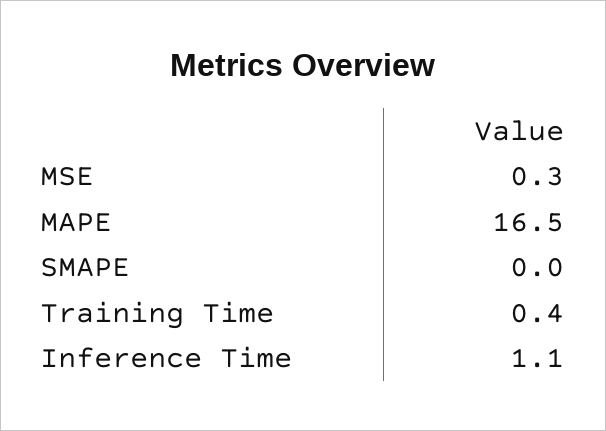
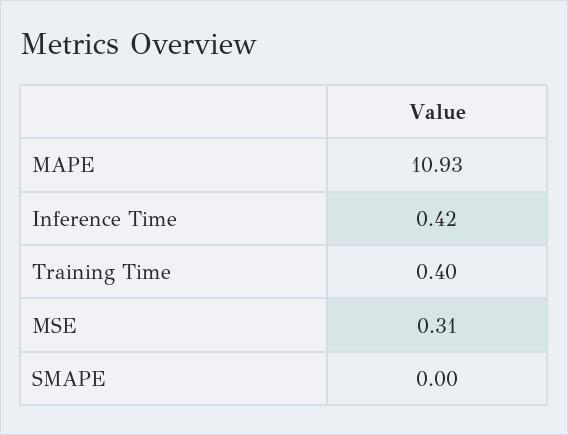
MAPE: 16.5 -> 10.93
Inference Time: 1.1 -> 0.42

